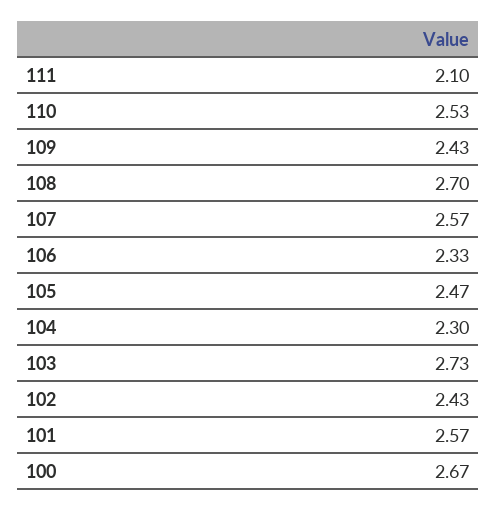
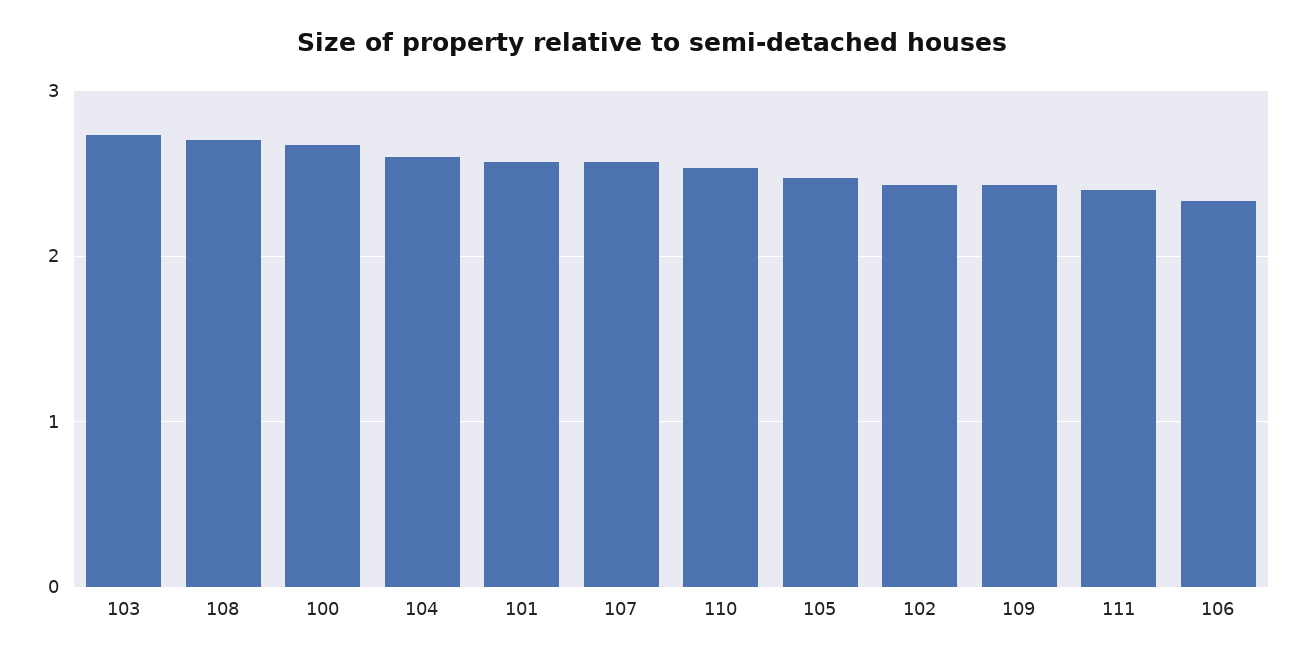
111: 2.1 -> 2.4
104: 2.3 -> 2.6

